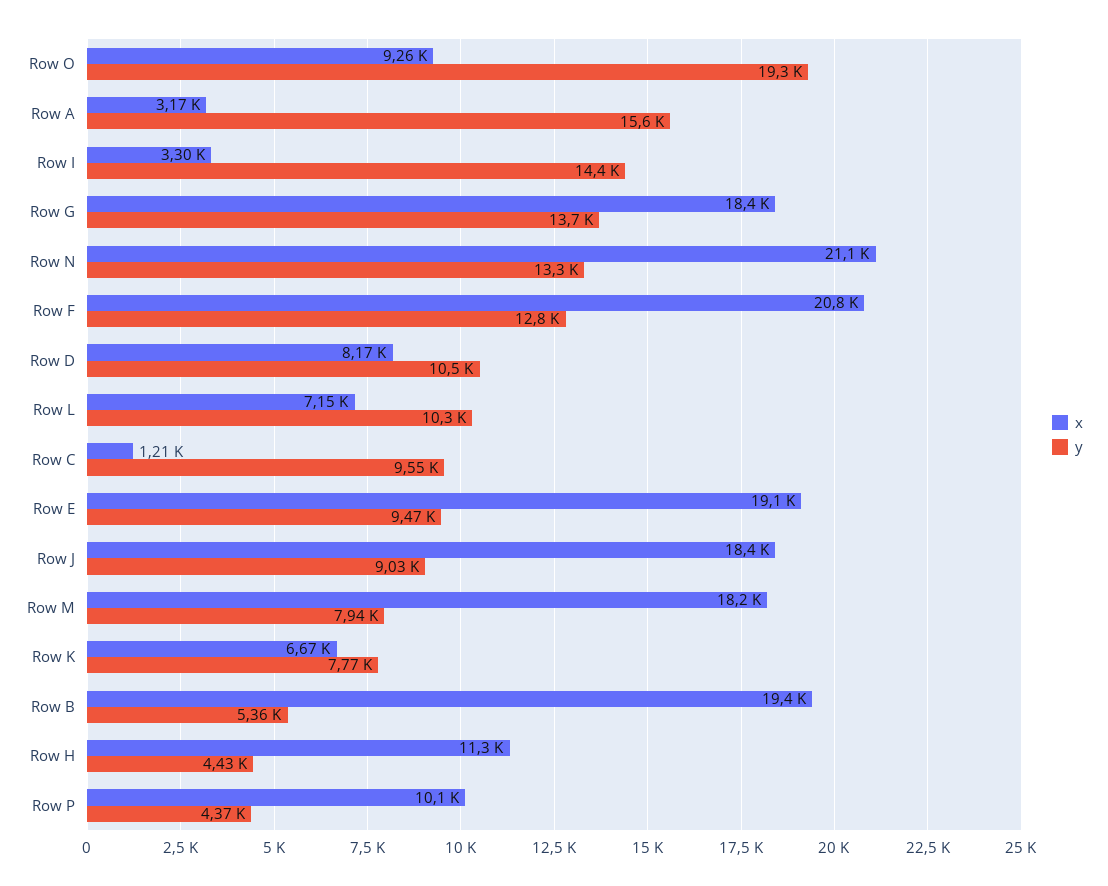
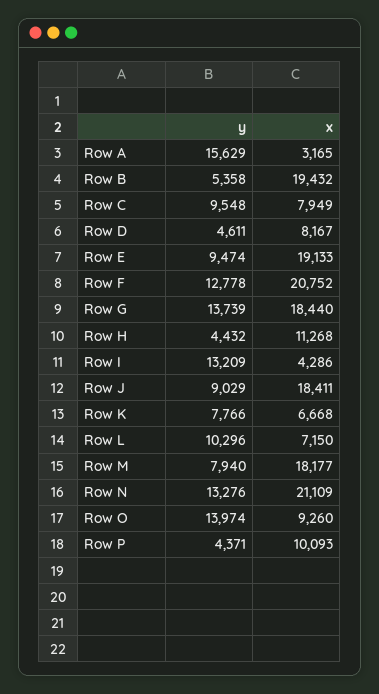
y, Row O: 19300 -> 13974
x, Row I: 3300 -> 4286
y, Row I: 14400 -> 13209
y, Row D: 10500 -> 4611
x, Row C: 1210 -> 7949

